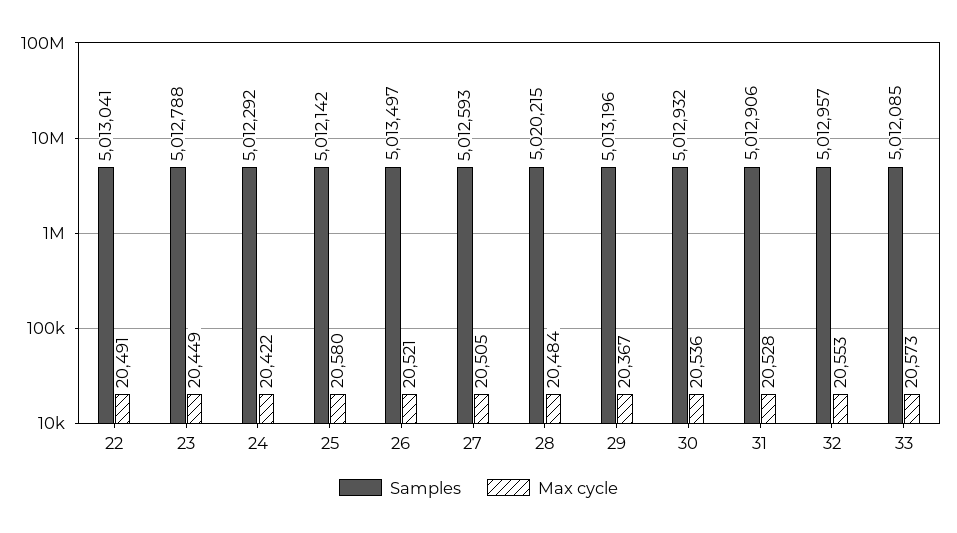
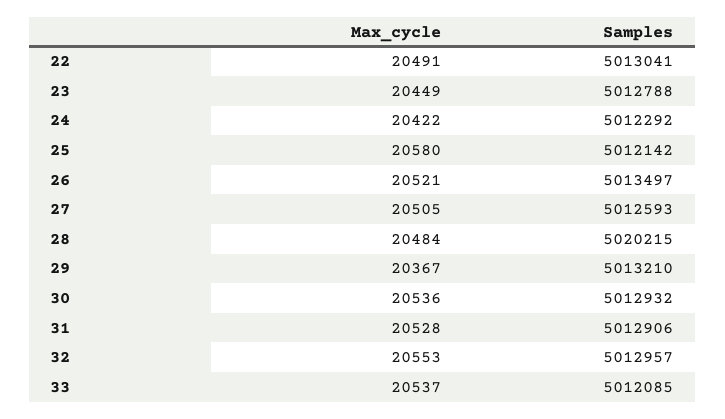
Samples, 29: 5013196 -> 5013210
Max cycle, 33: 20573 -> 20537

